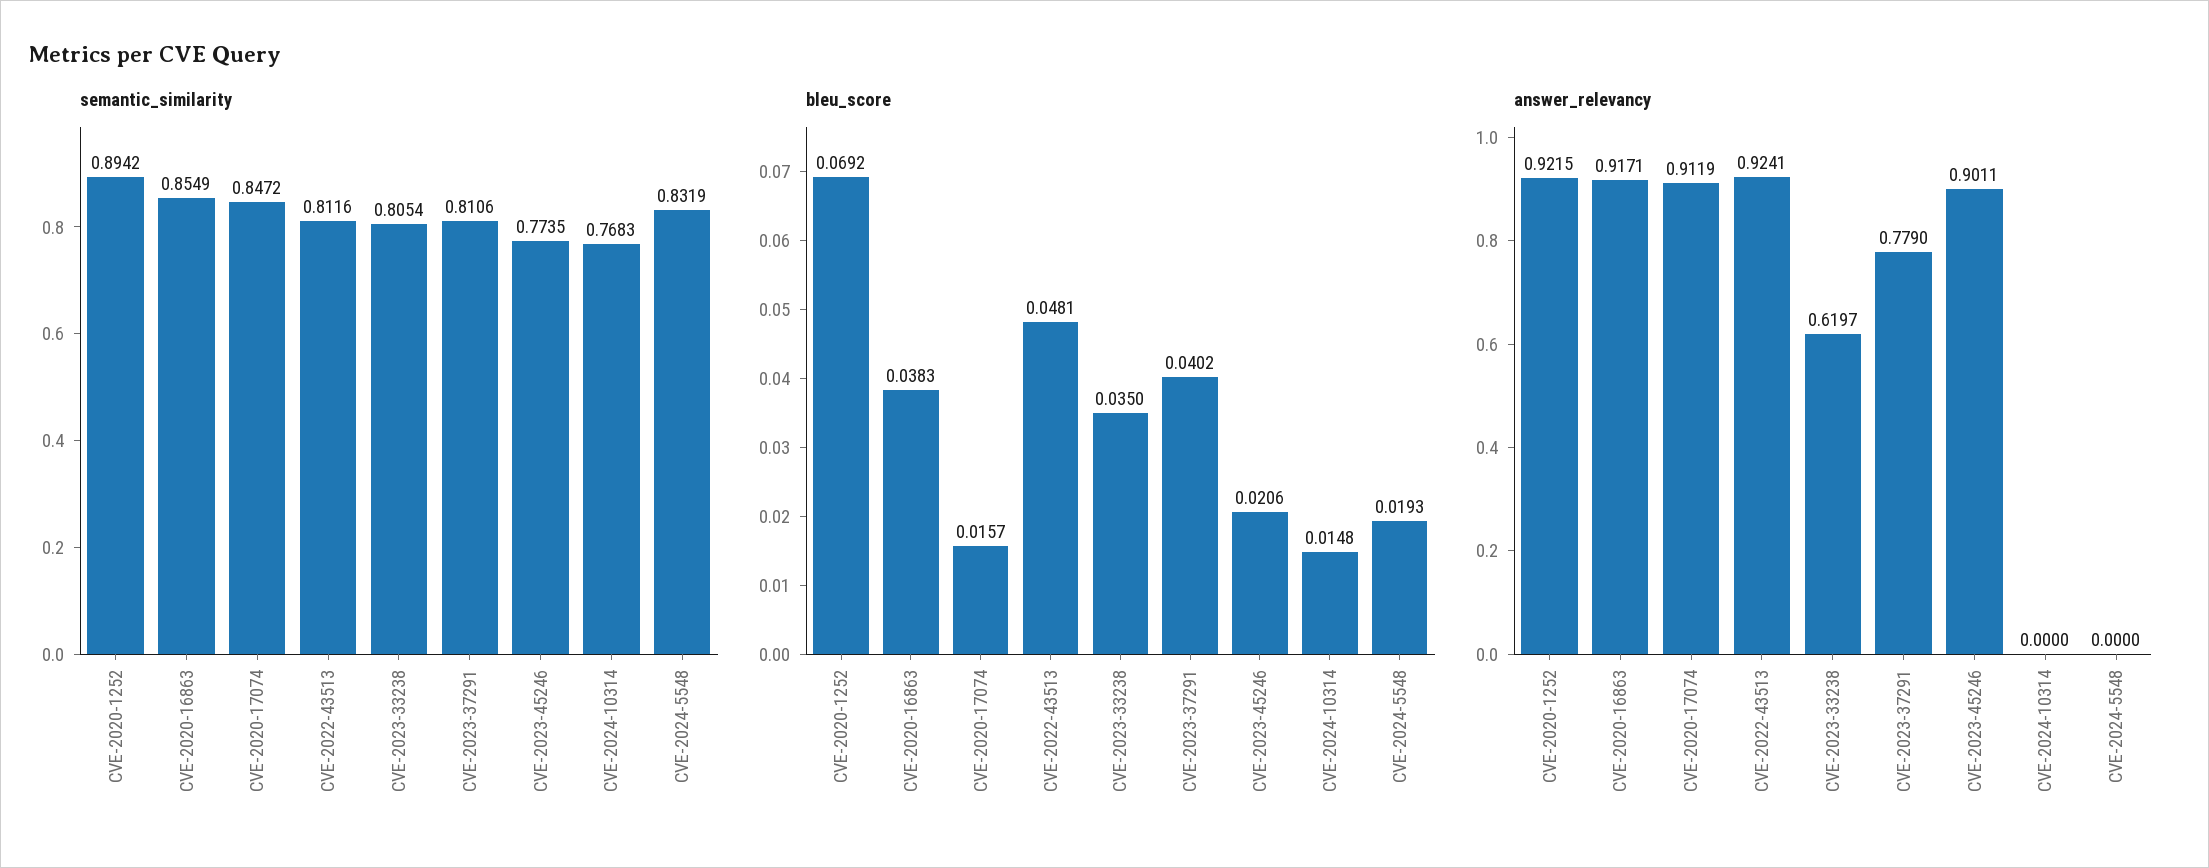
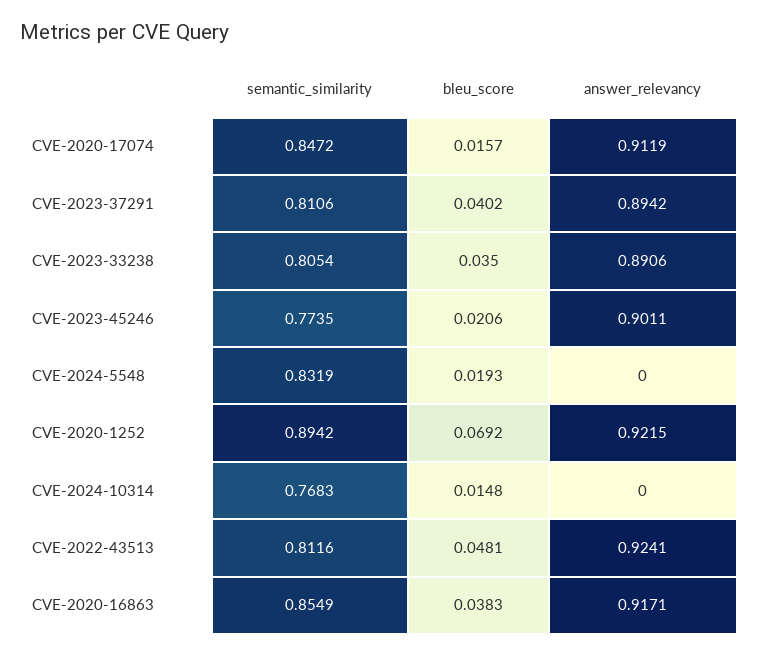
answer_relevancy, CVE-2023-33238: 0.6197 -> 0.8906
answer_relevancy, CVE-2023-37291: 0.779 -> 0.8942

